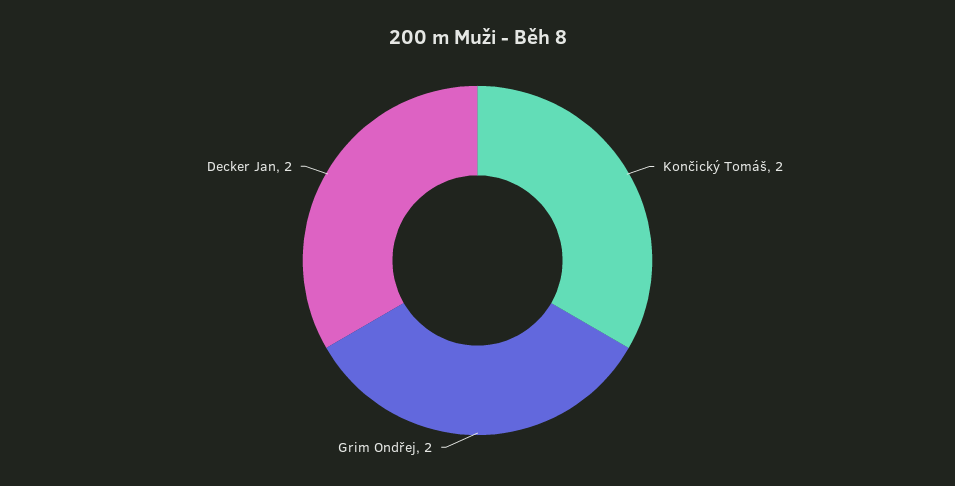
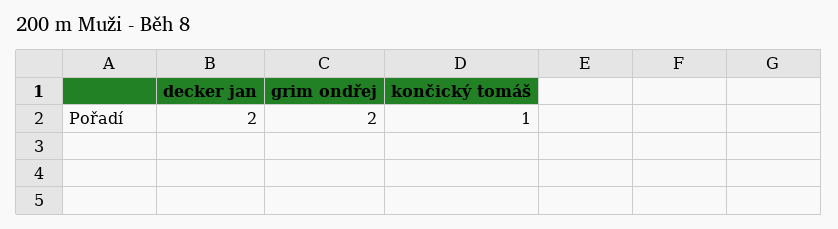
Končický Tomáš: 2 -> 1

